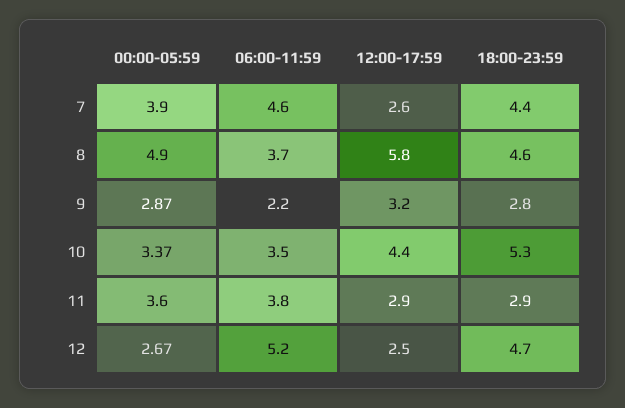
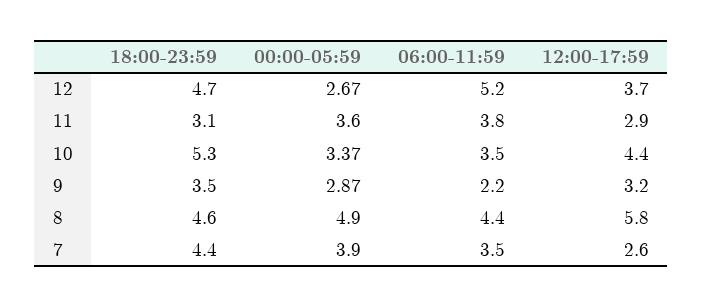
06:00-11:59, 7: 4.6 -> 3.5
06:00-11:59, 8: 3.7 -> 4.4
18:00-23:59, 9: 2.8 -> 3.5
18:00-23:59, 11: 2.9 -> 3.1
12:00-17:59, 12: 2.5 -> 3.7

